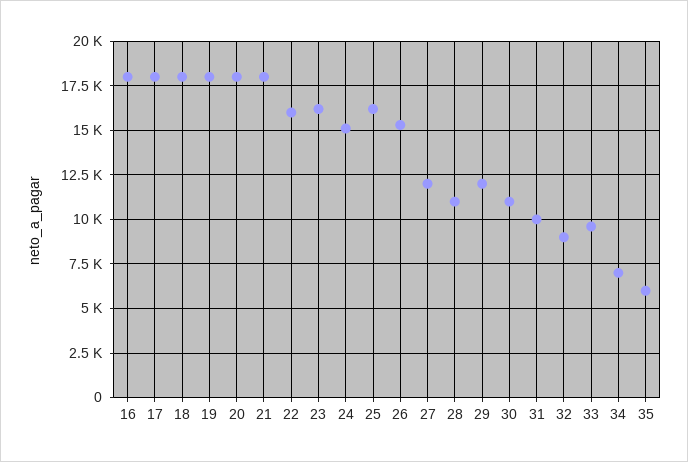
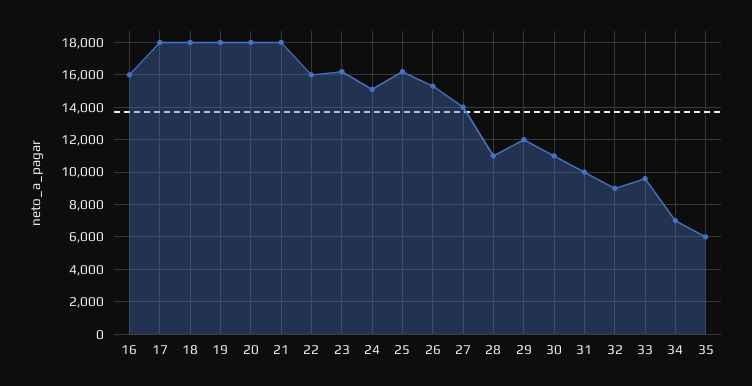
16: 18000 -> 16000
27: 12000 -> 14000

